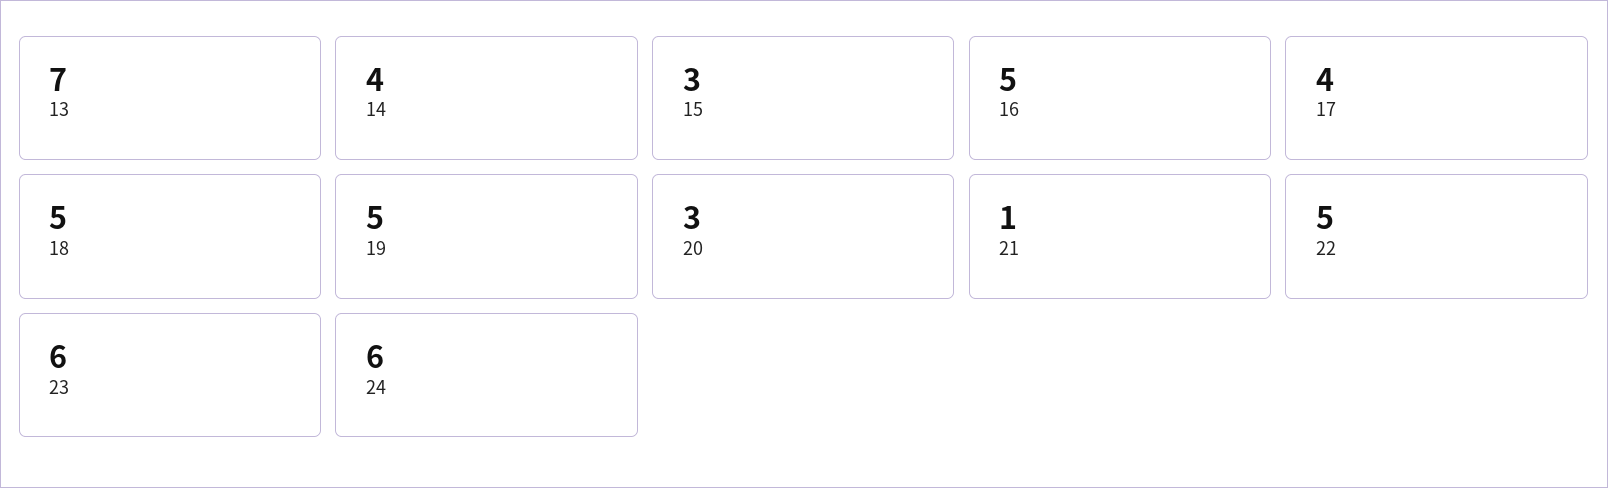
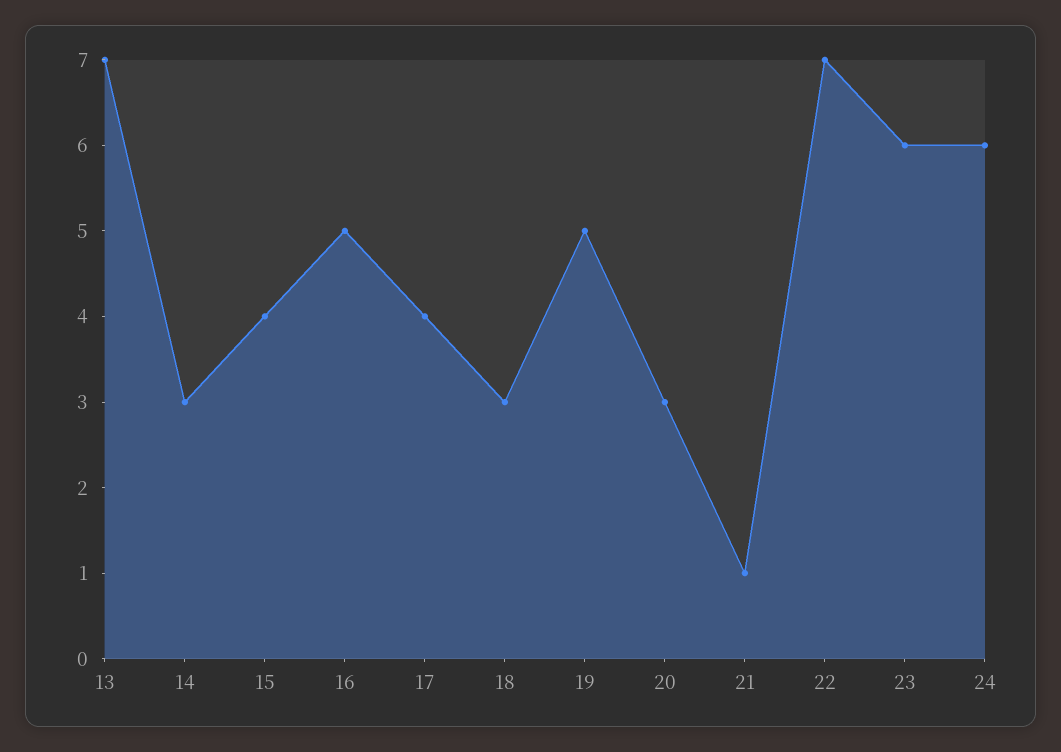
14: 4 -> 3
15: 3 -> 4
18: 5 -> 3
22: 5 -> 7

